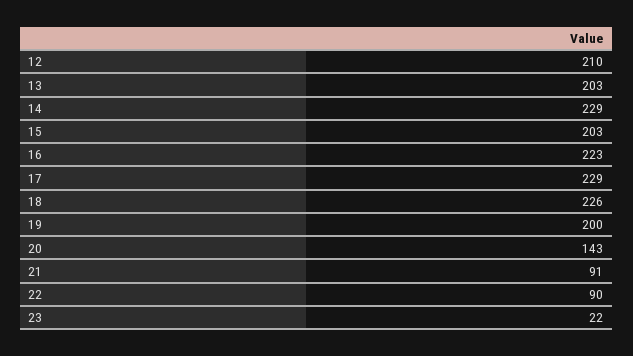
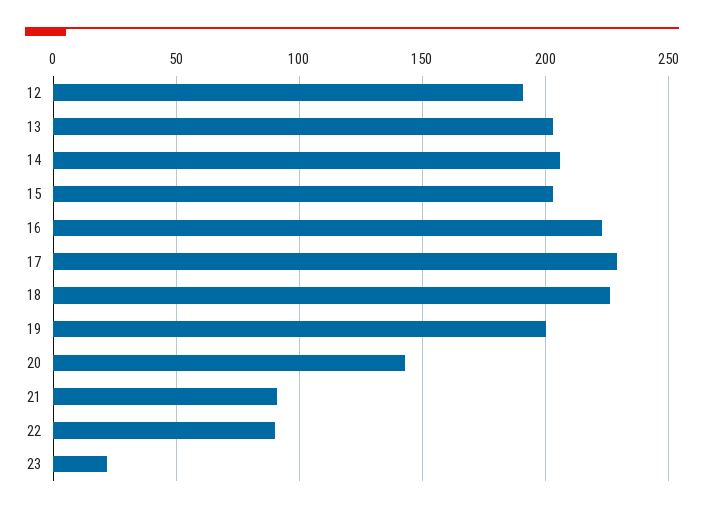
12: 210 -> 190
14: 229 -> 205

